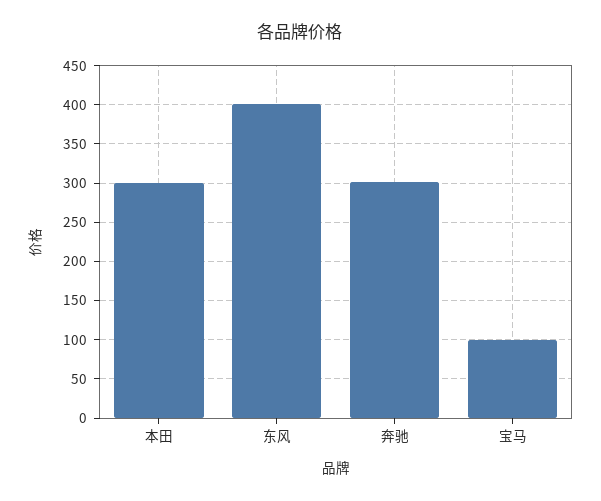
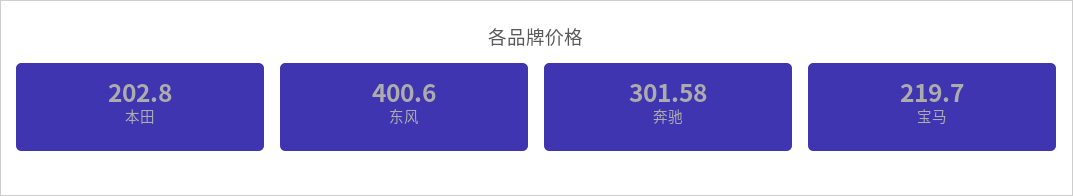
本田: 300 -> 202.8
宝马: 100 -> 219.7

